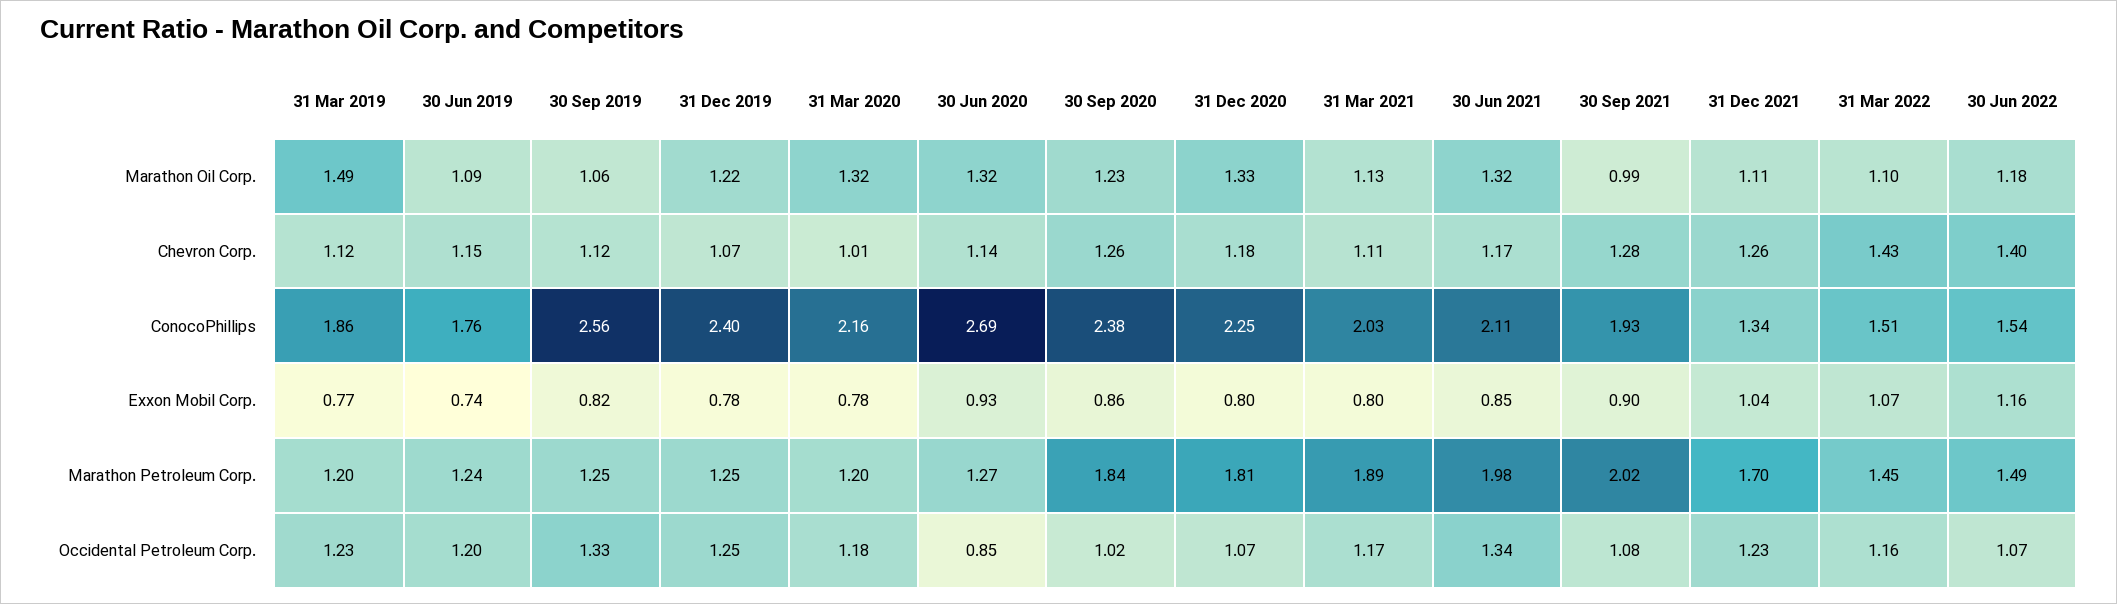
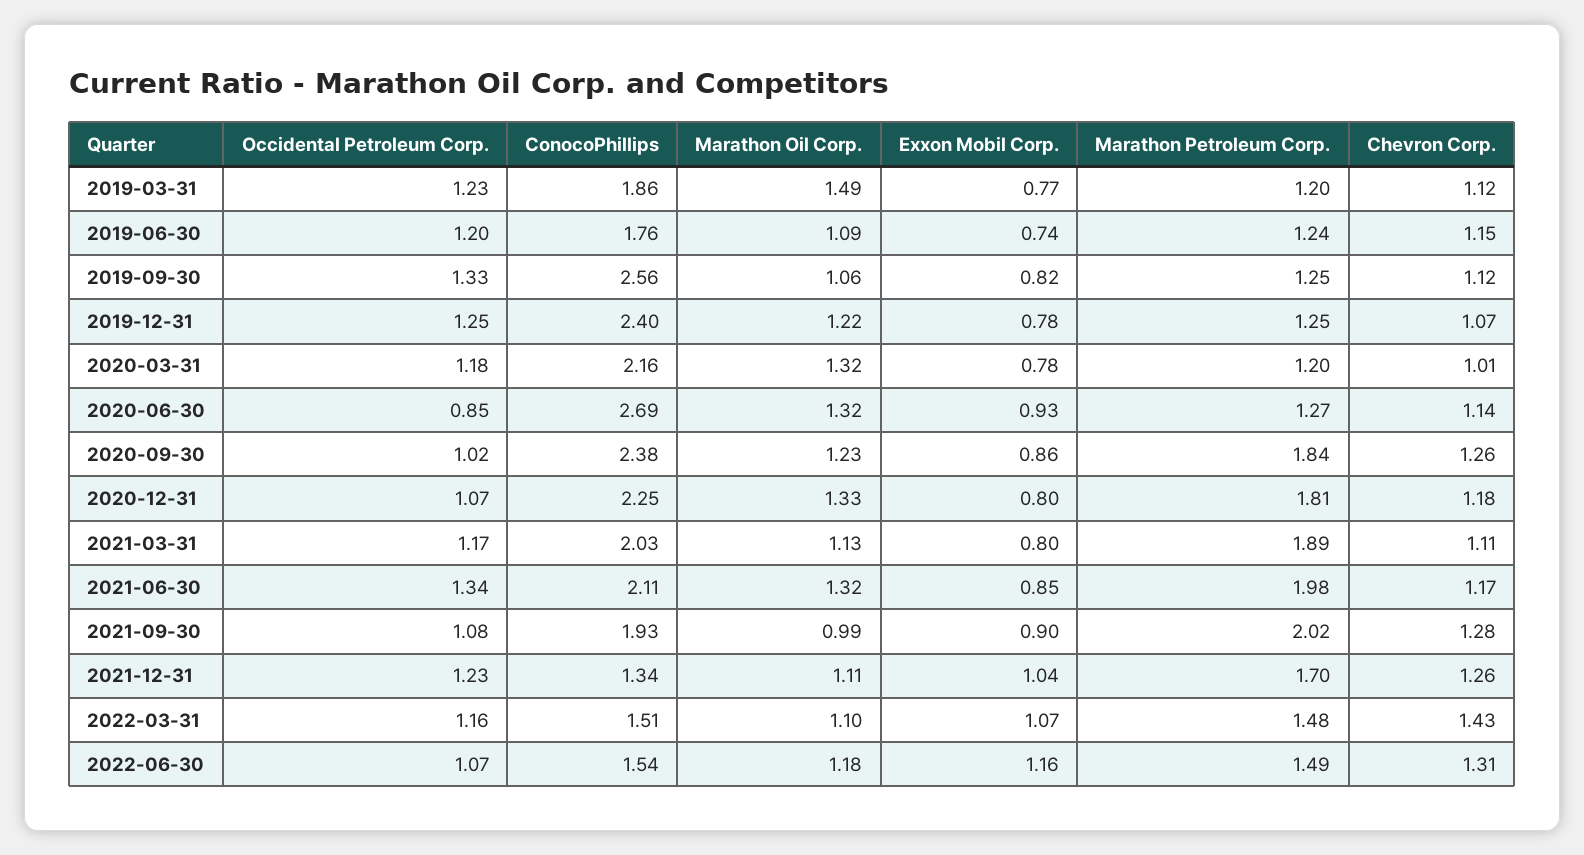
30 Jun 2022, Chevron Corp.: 1.4 -> 1.31
31 Mar 2022, Marathon Petroleum Corp.: 1.45 -> 1.48

